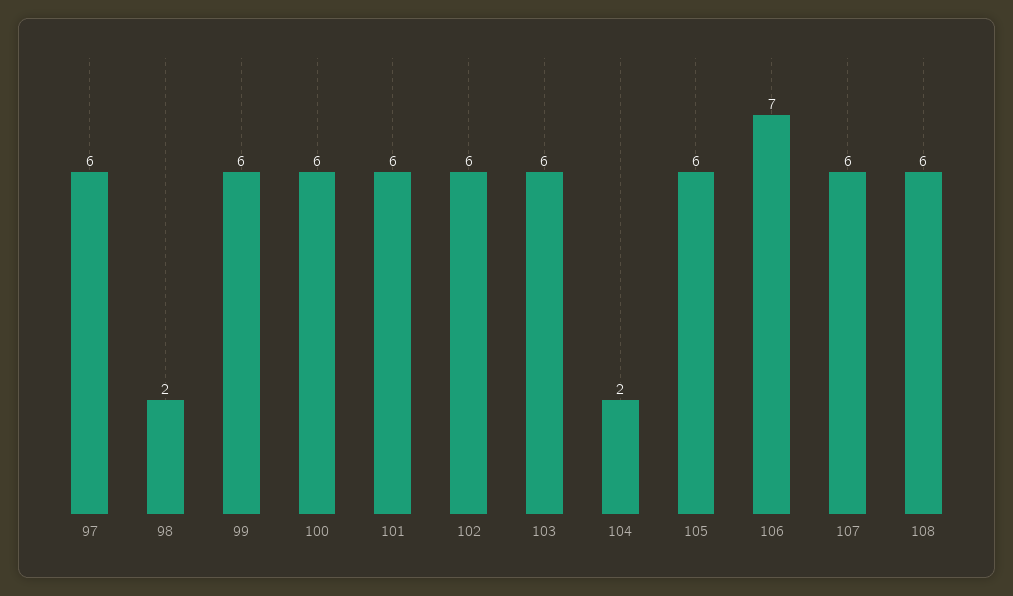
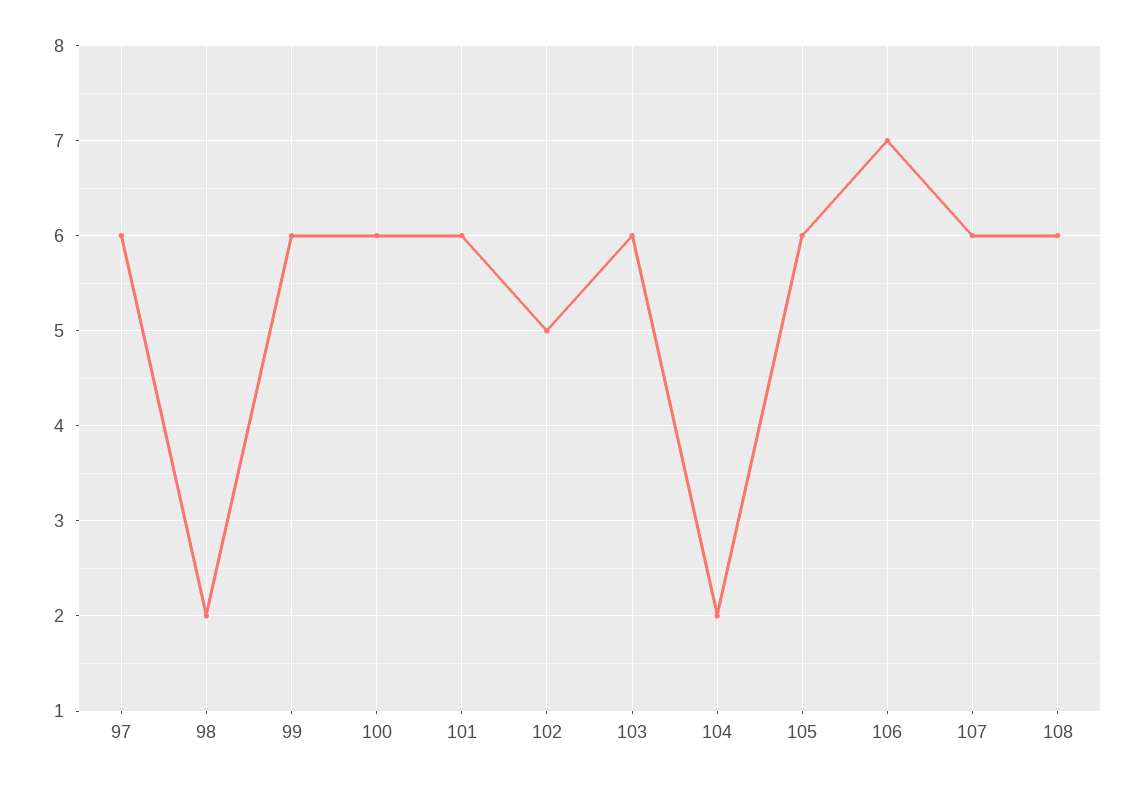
102: 6 -> 5

